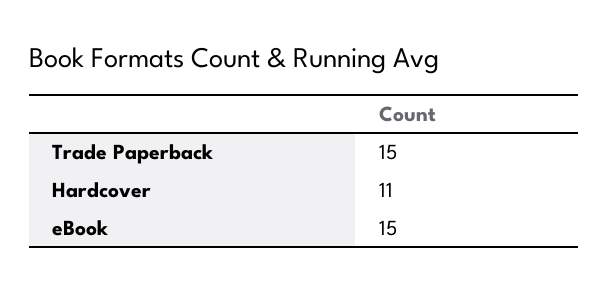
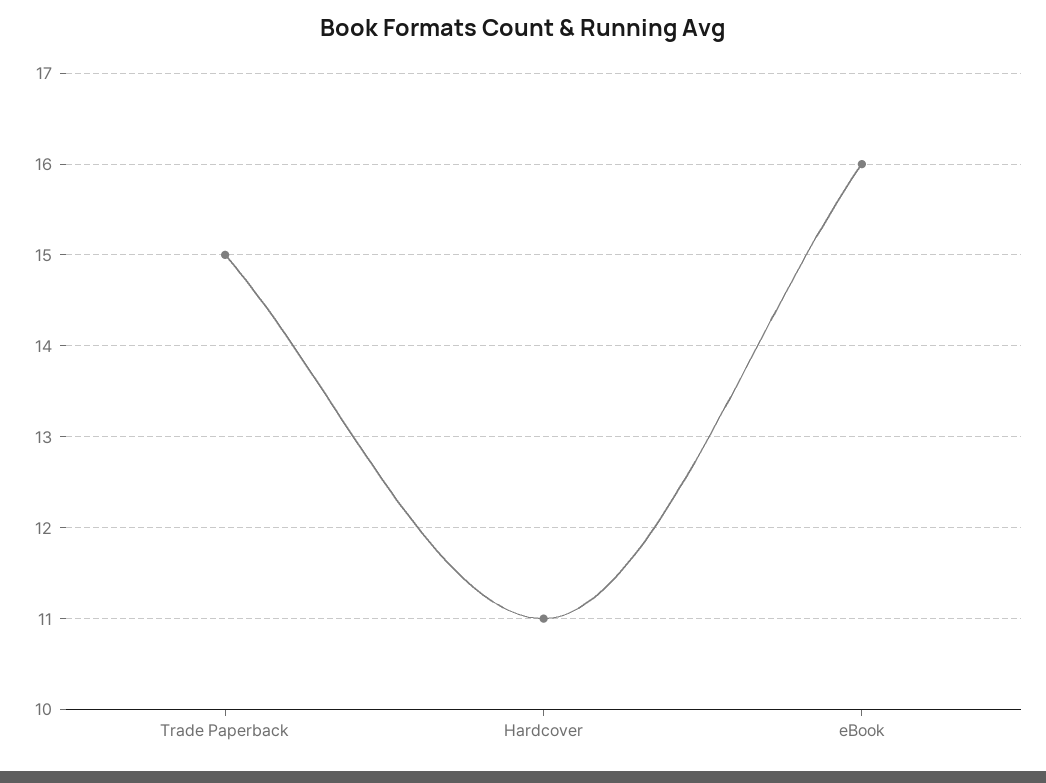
eBook: 15 -> 16

